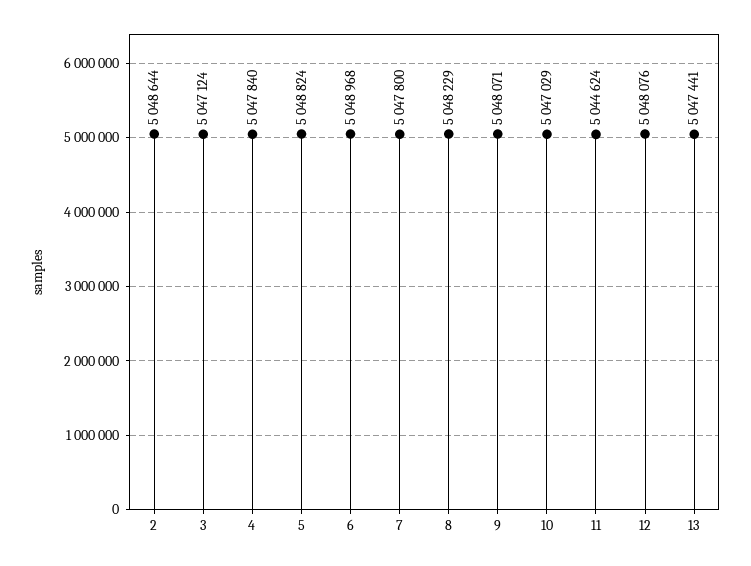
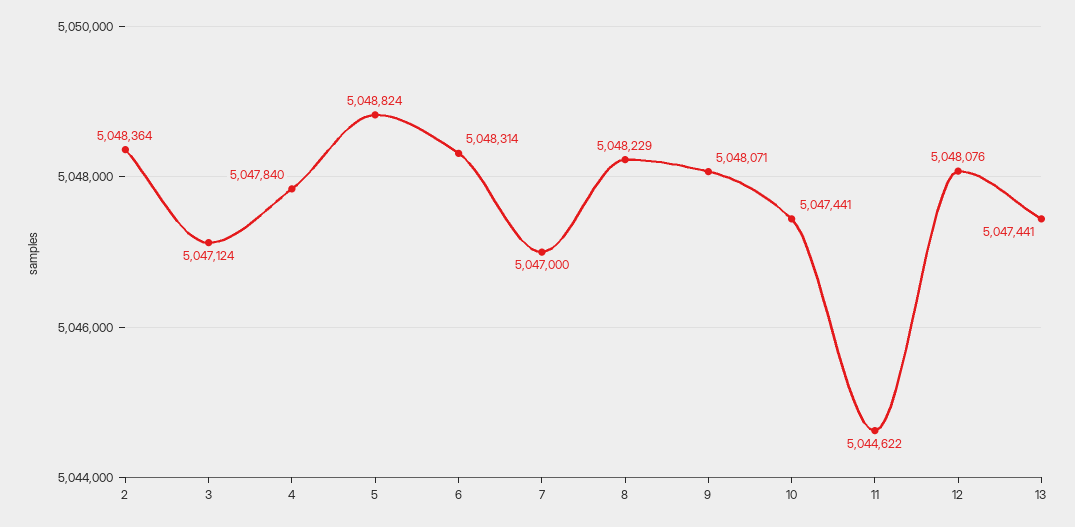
2: 5048644 -> 5048364
6: 5048968 -> 5048314
7: 5047800 -> 5047000
10: 5047029 -> 5047441
11: 5044624 -> 5044622

